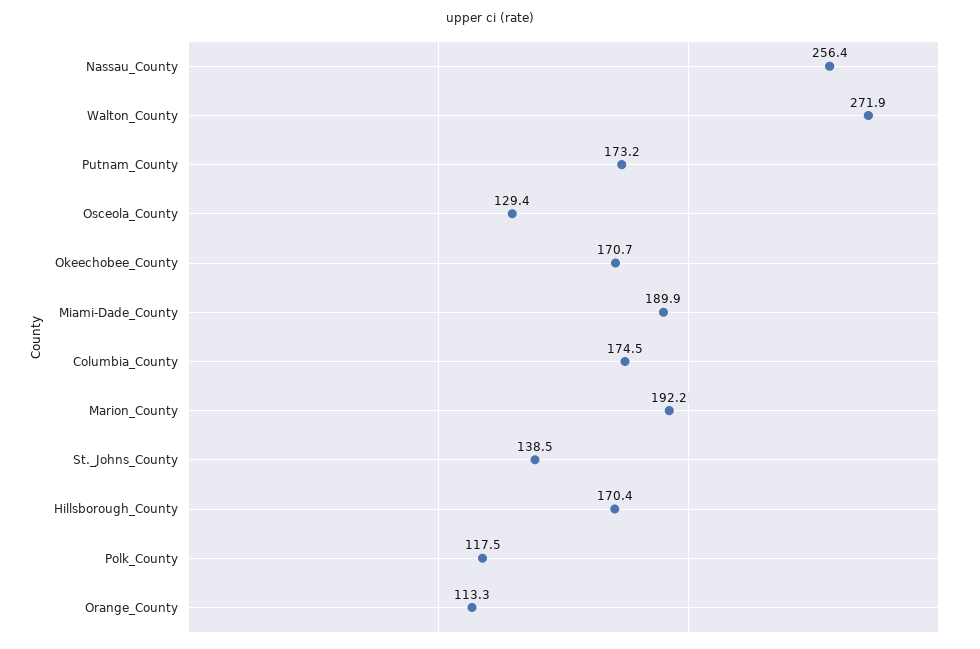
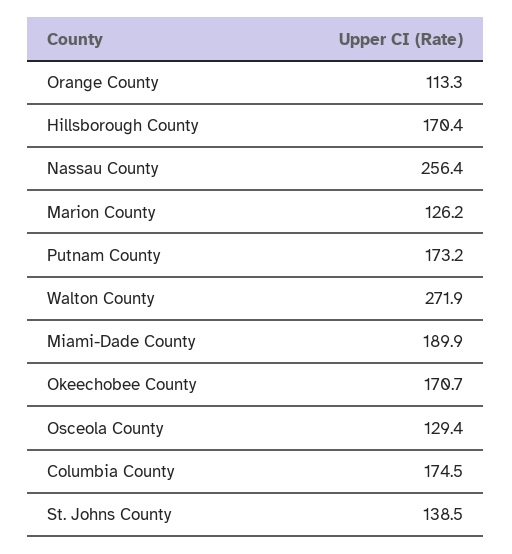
Marion_County: 192.2 -> 126.2
Polk_County: 117.5 -> none

